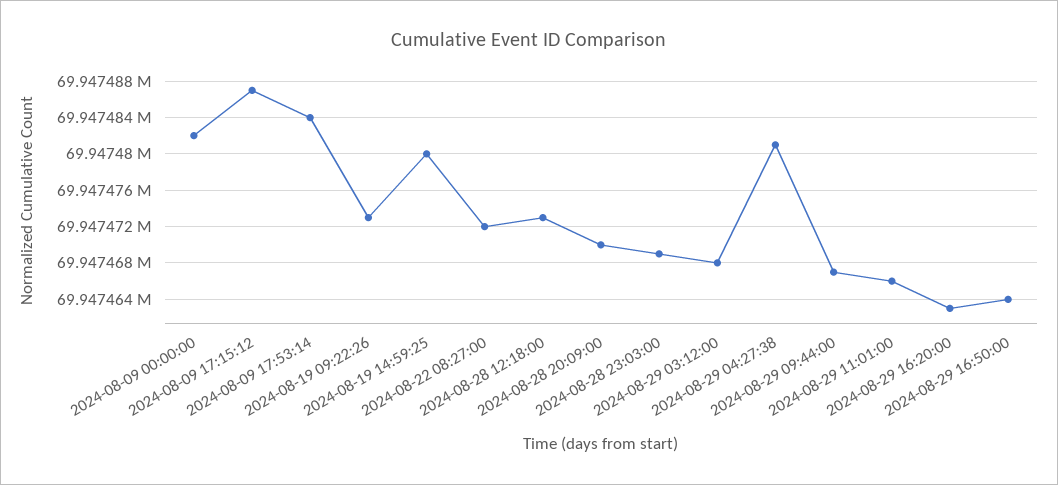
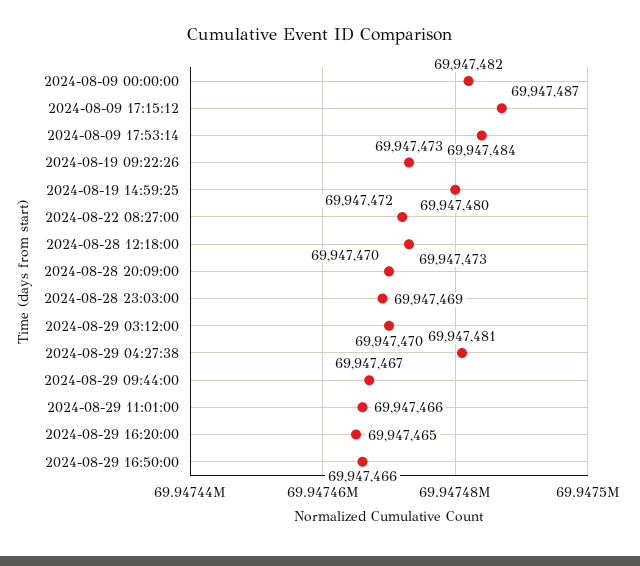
2024-08-29 03:12:00: 69947468 -> 69947470
2024-08-29 16:20:00: 69947463 -> 69947465
2024-08-29 16:50:00: 69947464 -> 69947466

